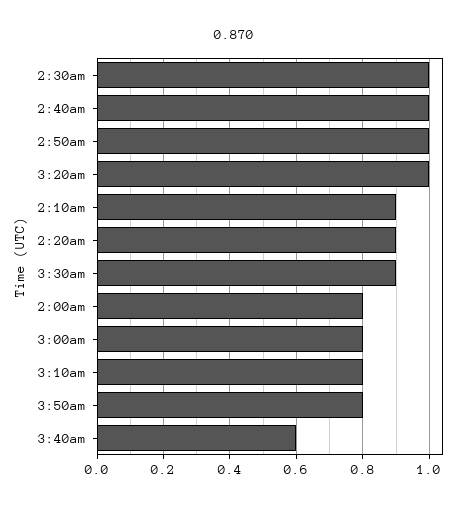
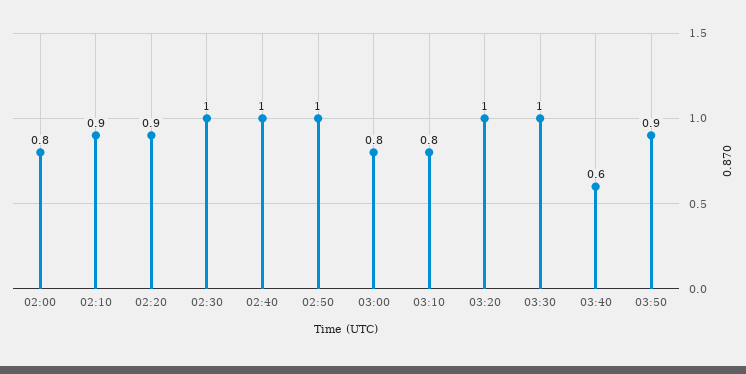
3:30am: 0.9 -> 1
3:50am: 0.8 -> 0.9

